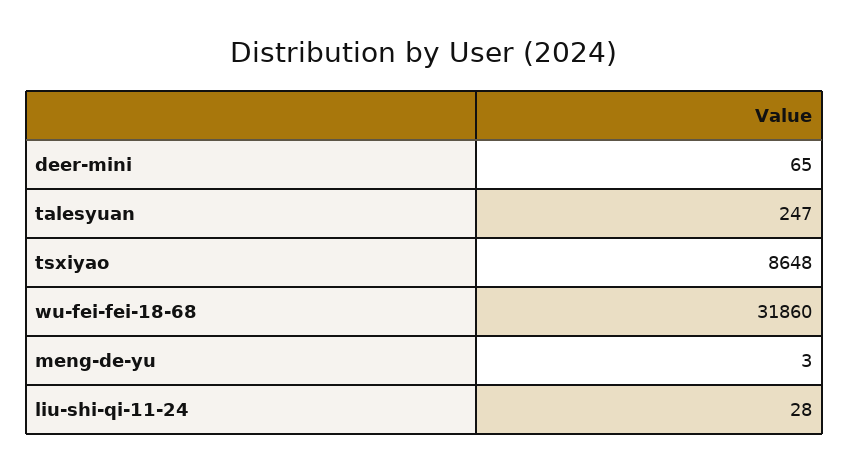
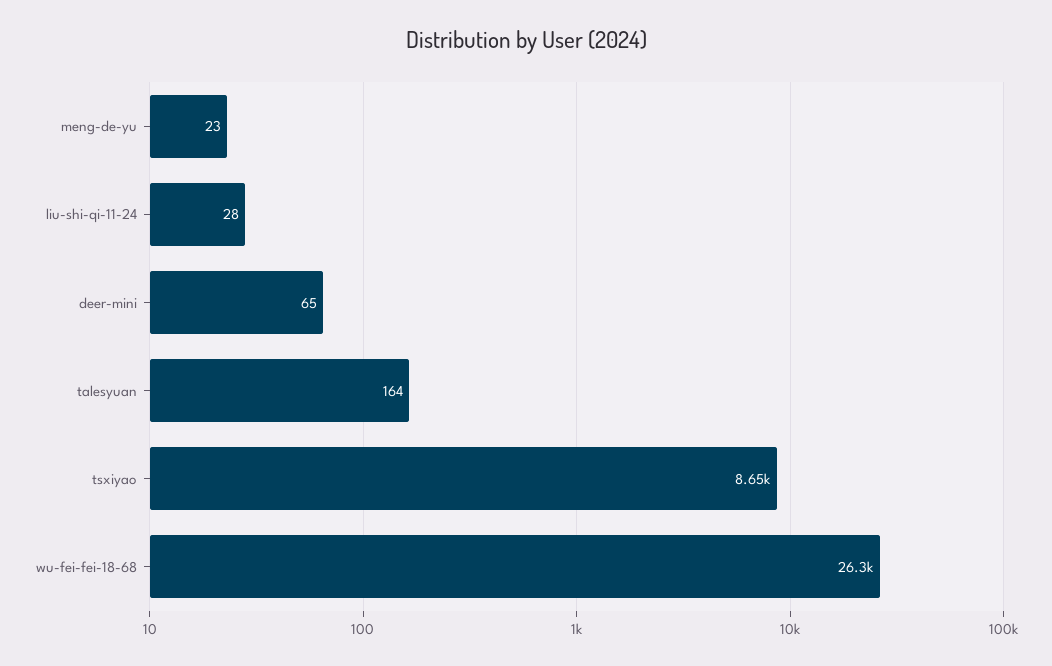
talesyuan: 247 -> 164
wu-fei-fei-18-68: 31860 -> 26300
meng-de-yu: 3 -> 23

